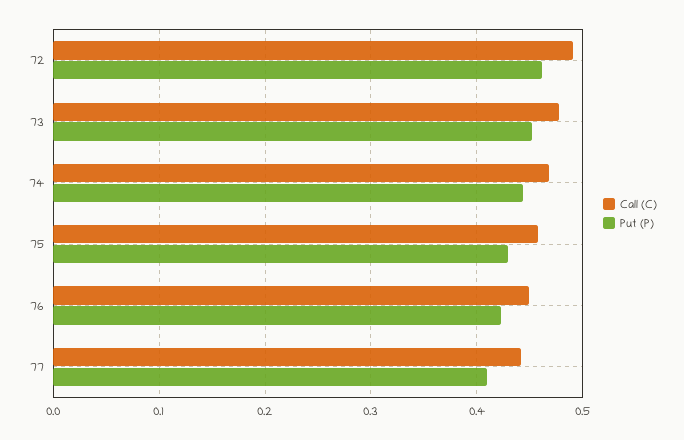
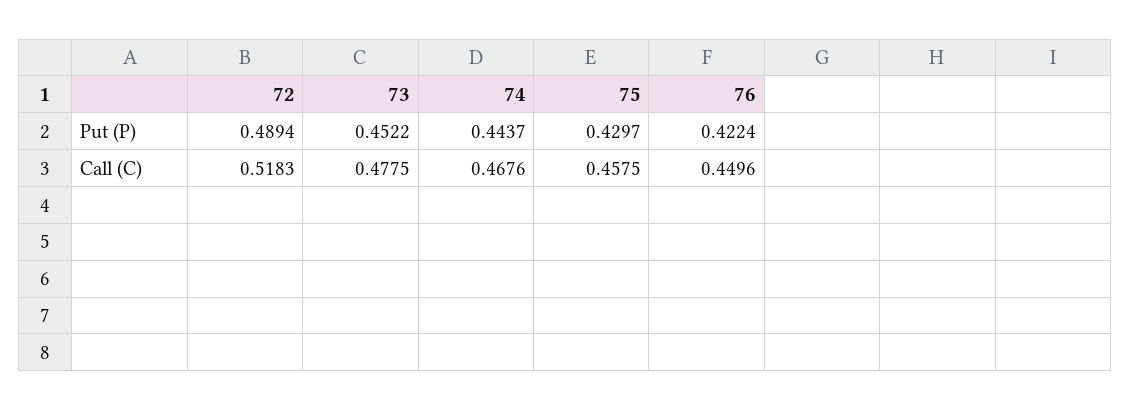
Call (C), 72: 0.49 -> 0.5183
Put (P), 72: 0.46 -> 0.4894
Call (C), 77: 0.44 -> none
Put (P), 77: 0.41 -> none

